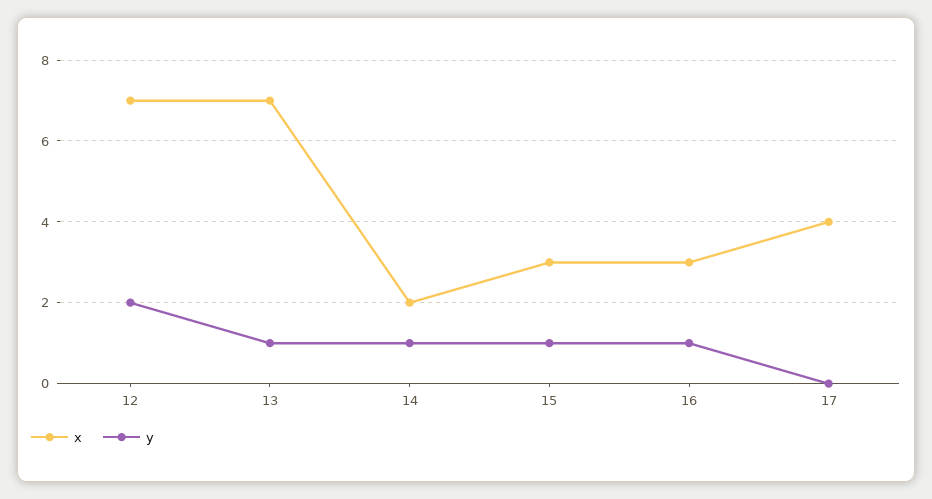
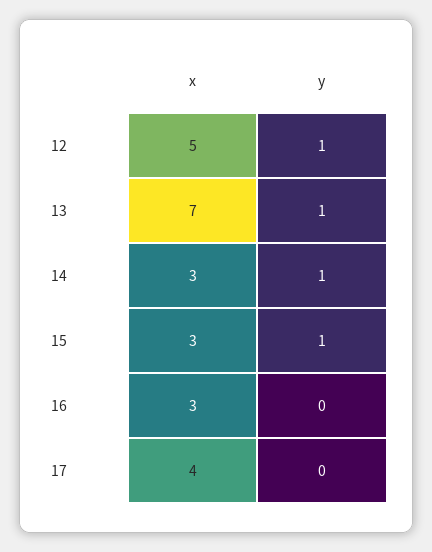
x, 12: 7 -> 5
y, 12: 2 -> 1
x, 14: 2 -> 3
y, 16: 1 -> 0

